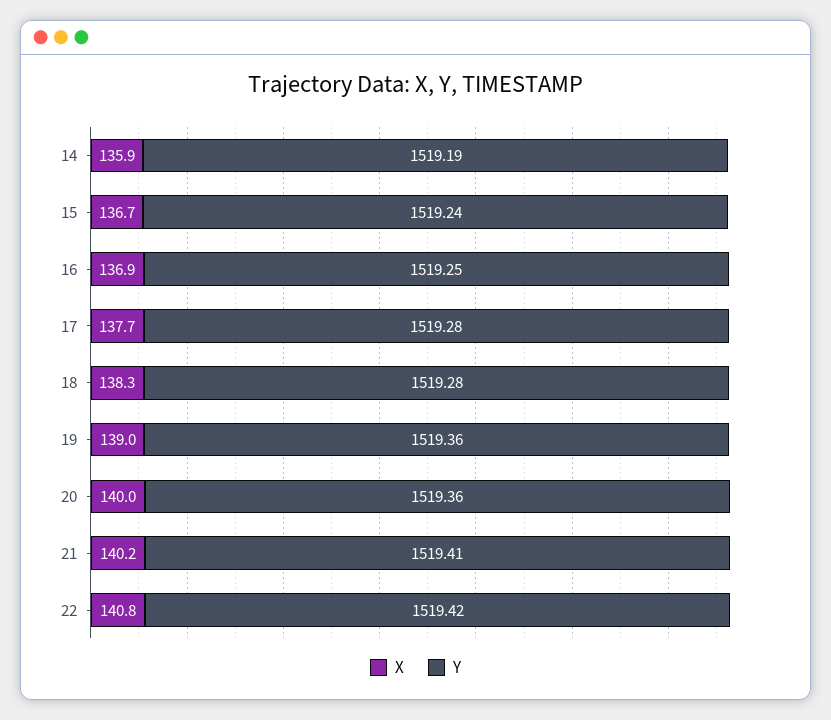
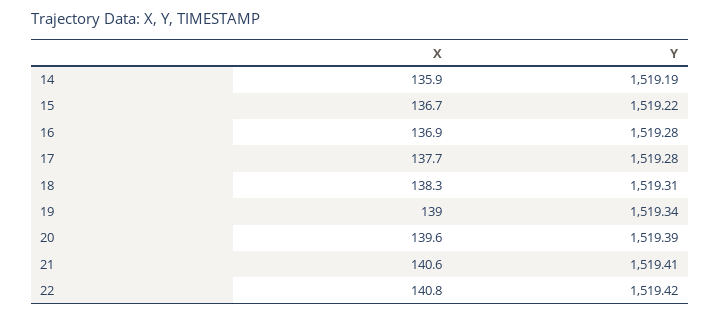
Y, 15: 1519.24 -> 1519.22
Y, 16: 1519.25 -> 1519.28
Y, 18: 1519.28 -> 1519.31
Y, 19: 1519.36 -> 1519.34
X, 20: 140 -> 139.6
Y, 20: 1519.36 -> 1519.39
X, 21: 140.2 -> 140.6

